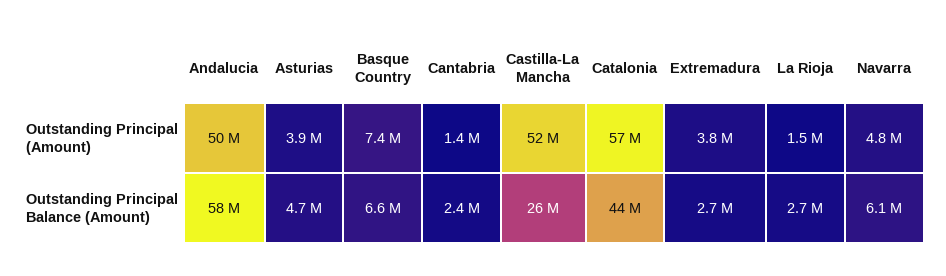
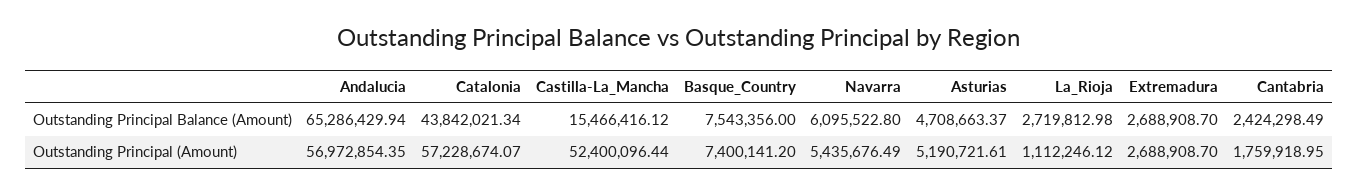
Andalucia, Outstanding Principal (Amount): 50000000 -> 56972854.35
Asturias, Outstanding Principal (Amount): 3900000 -> 5190721.61
Cantabria, Outstanding Principal (Amount): 1400000 -> 1759918.95
Extremadura, Outstanding Principal (Amount): 3800000 -> 2688908.7
La Rioja, Outstanding Principal (Amount): 1500000 -> 1112246.12
Navarra, Outstanding Principal (Amount): 4800000 -> 5435676.49
Andalucia, Outstanding Principal Balance (Amount): 58000000 -> 65286429.94
Basque Country, Outstanding Principal Balance (Amount): 6600000 -> 7543356
Castilla-La Mancha, Outstanding Principal Balance (Amount): 26000000 -> 15466416.12

